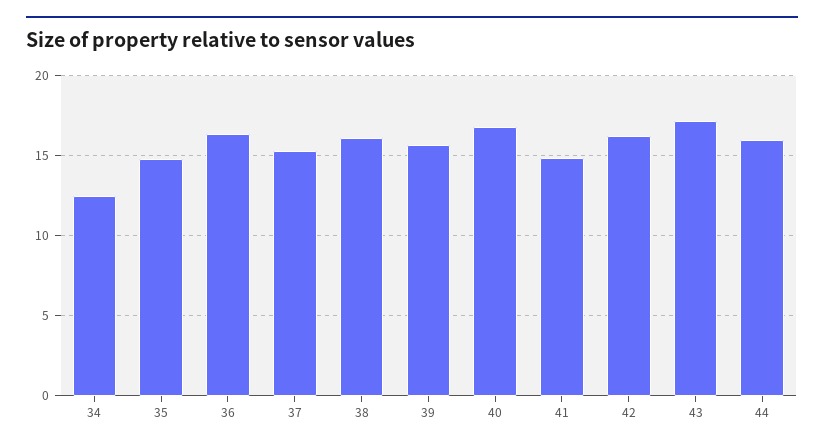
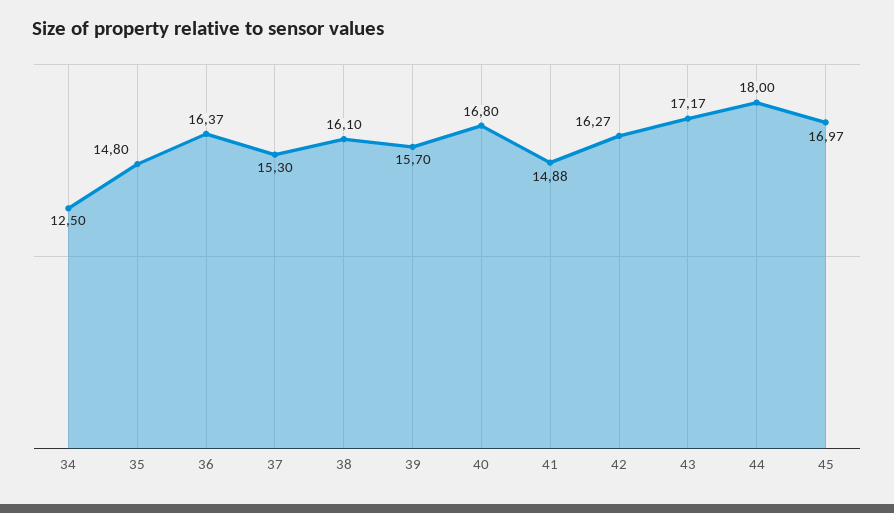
44: 16 -> 18
45: none -> 16.97

